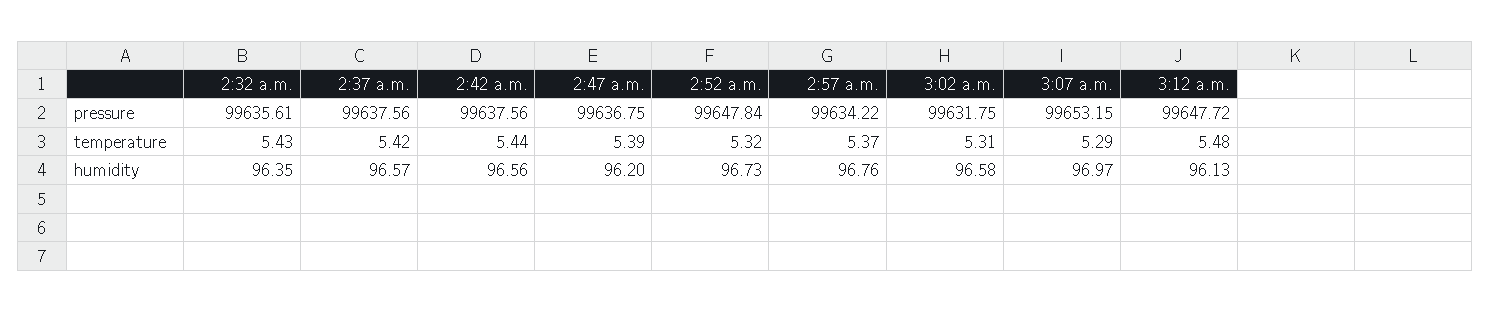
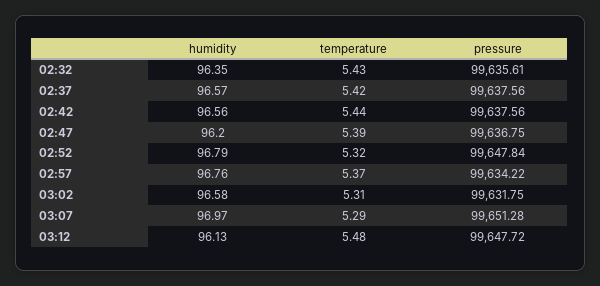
3:07 a.m., pressure: 99653.15 -> 99651.28
2:52 a.m., humidity: 96.73 -> 96.79

